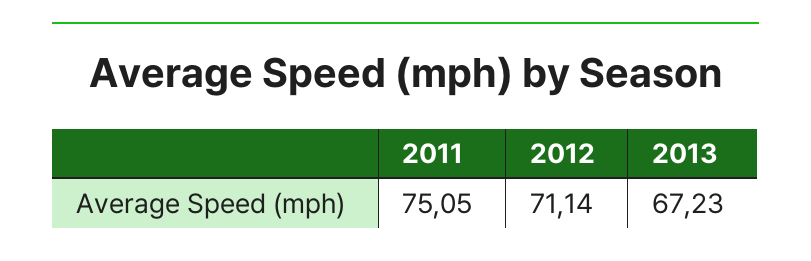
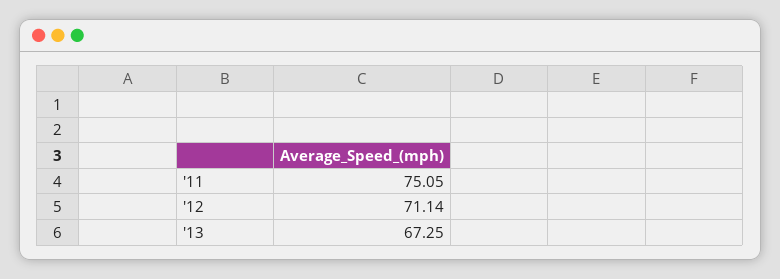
2013: 67.23 -> 67.25

